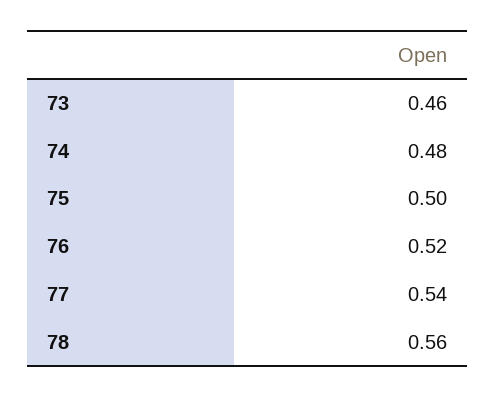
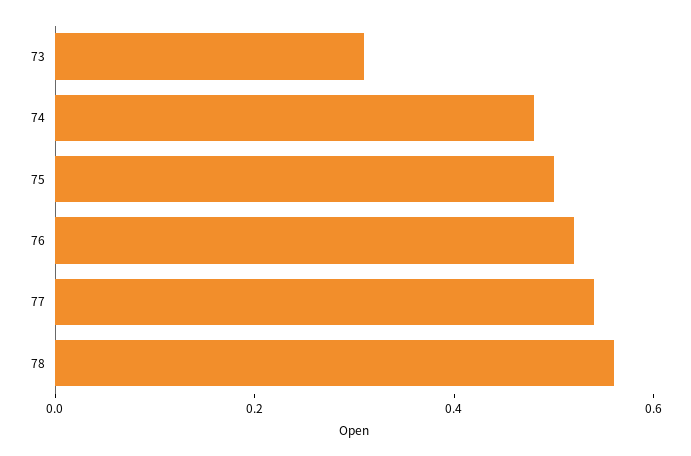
73: 0.46 -> 0.3

